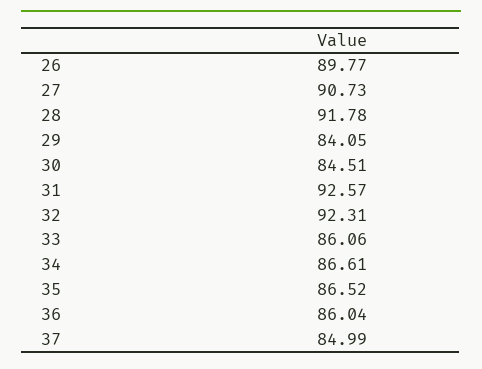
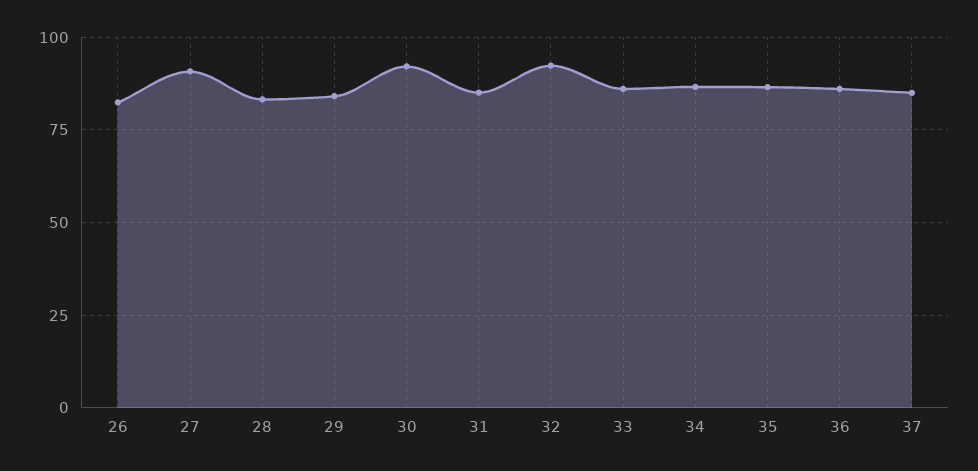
26: 89.77 -> 82.5
28: 91.78 -> 82.5
30: 84.51 -> 92.5
31: 92.57 -> 85

